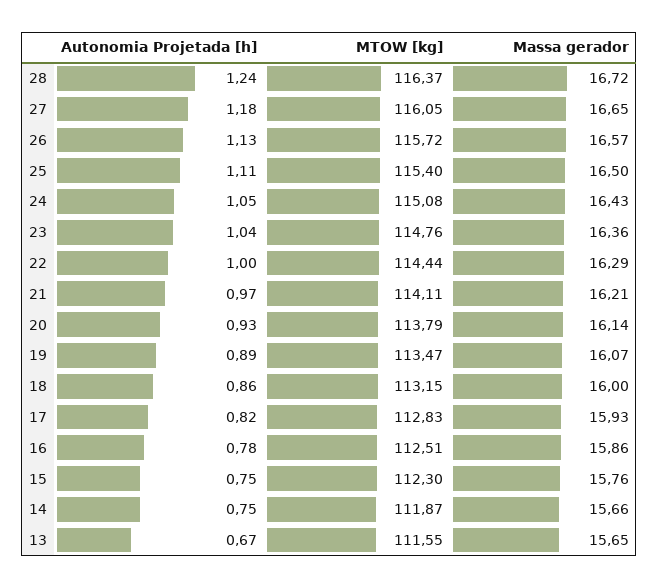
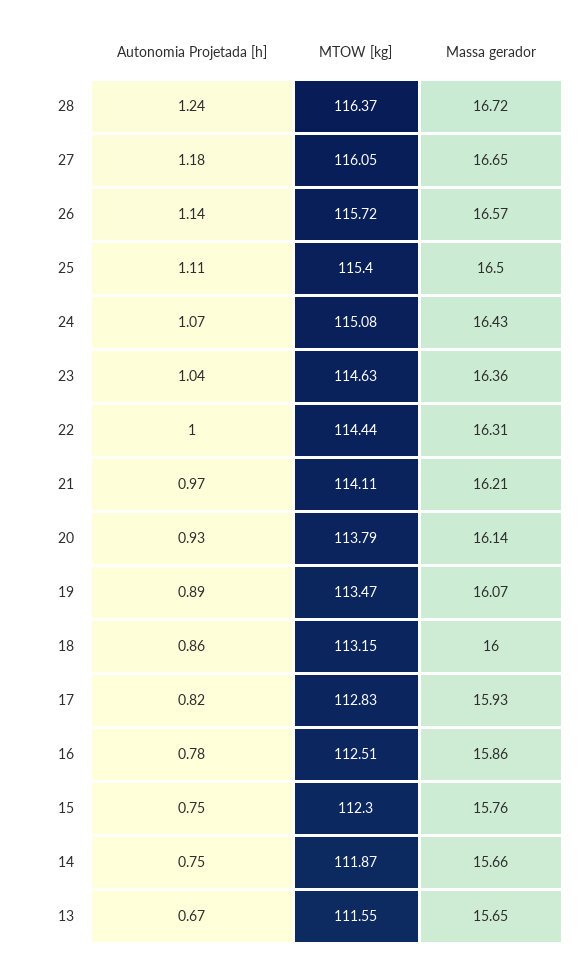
Autonomia Projetada [h], 26: 1.13 -> 1.14
Autonomia Projetada [h], 24: 1.05 -> 1.07
MTOW [kg], 23: 114.76 -> 114.63
Massa gerador, 22: 16.29 -> 16.31

